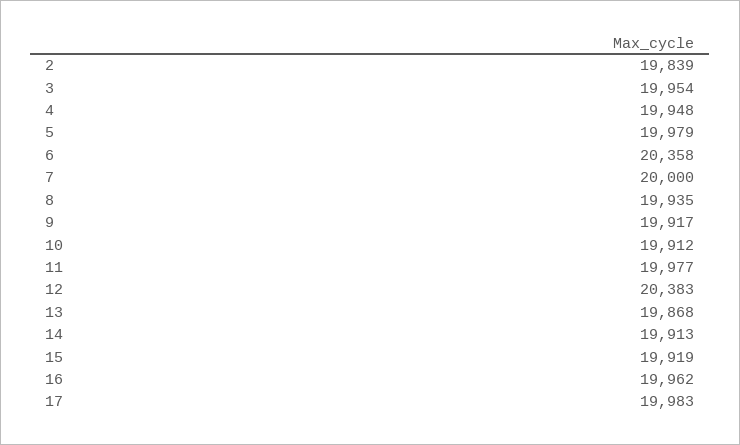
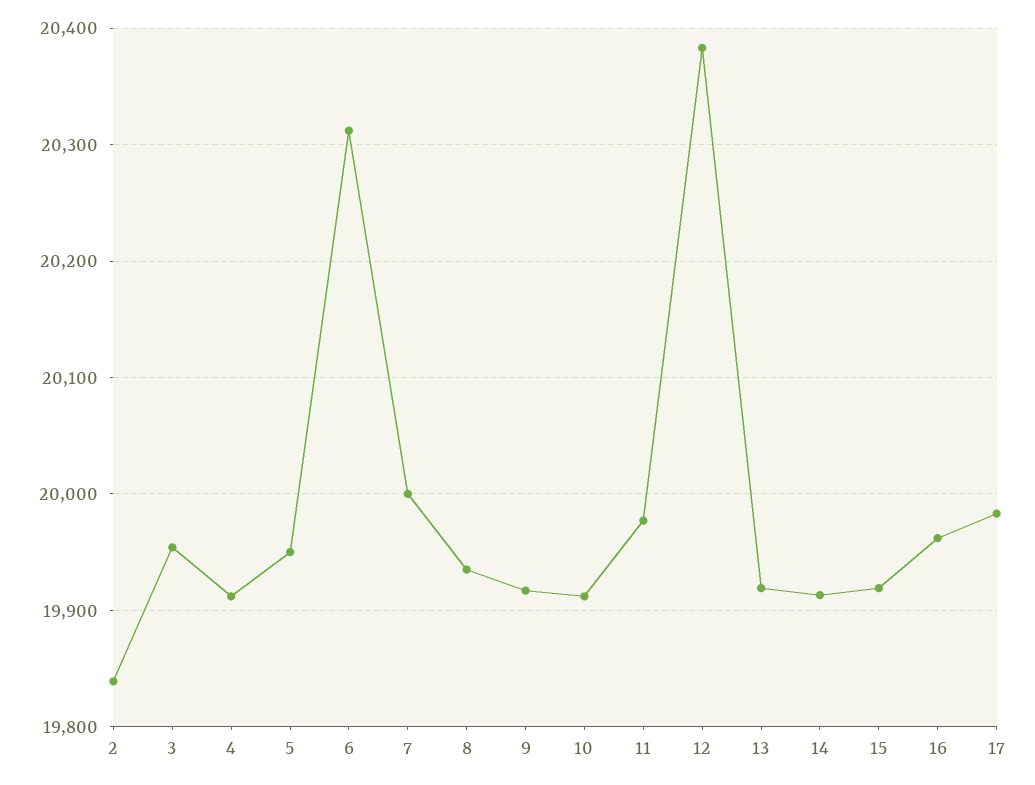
4: 19948 -> 19910
5: 19979 -> 19950
6: 20358 -> 20310
13: 19868 -> 19920

